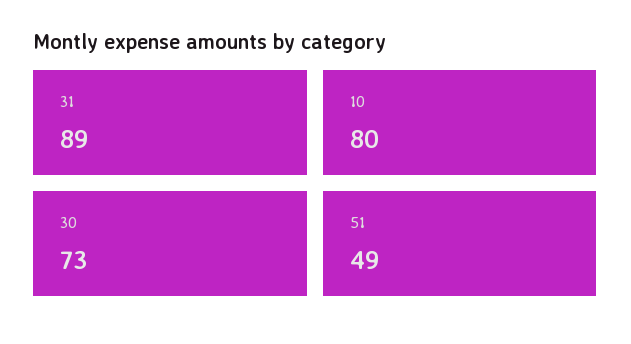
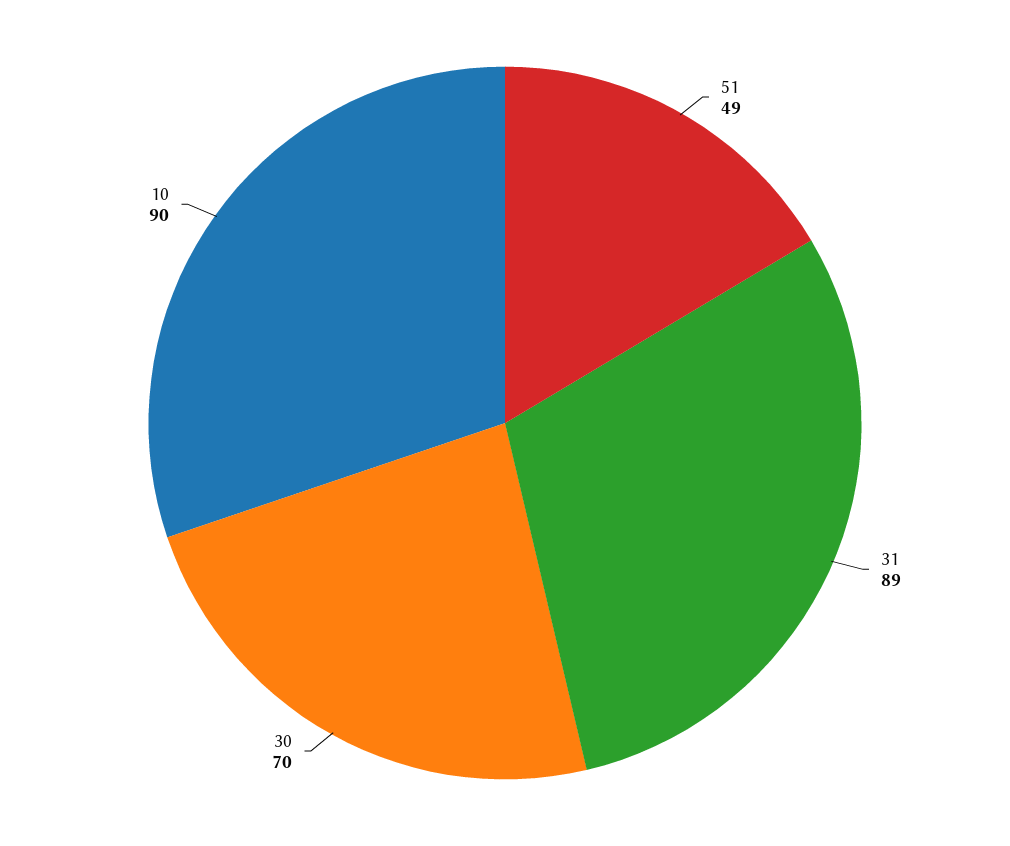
10: 80 -> 90
30: 73 -> 70

